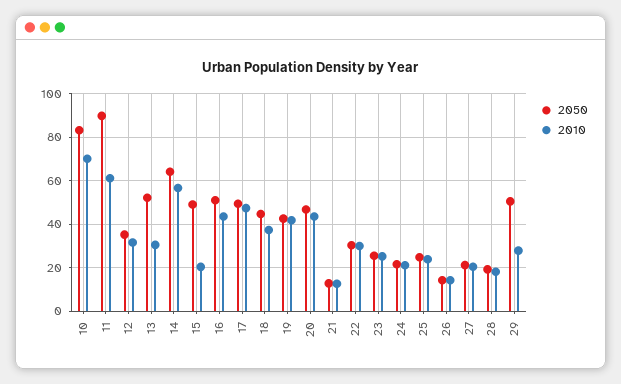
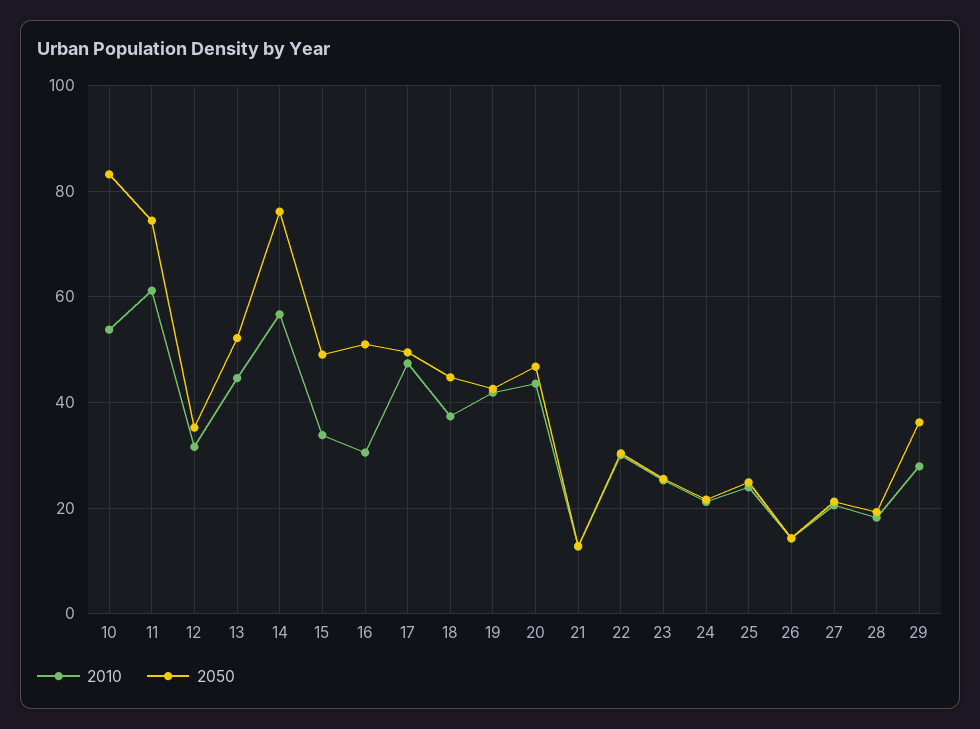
2010, 10: 70 -> 54
2050, 11: 90 -> 74
2010, 13: 30 -> 44
2050, 14: 65 -> 76
2010, 15: 20 -> 34
2010, 16: 45 -> 30
2050, 29: 50 -> 36

